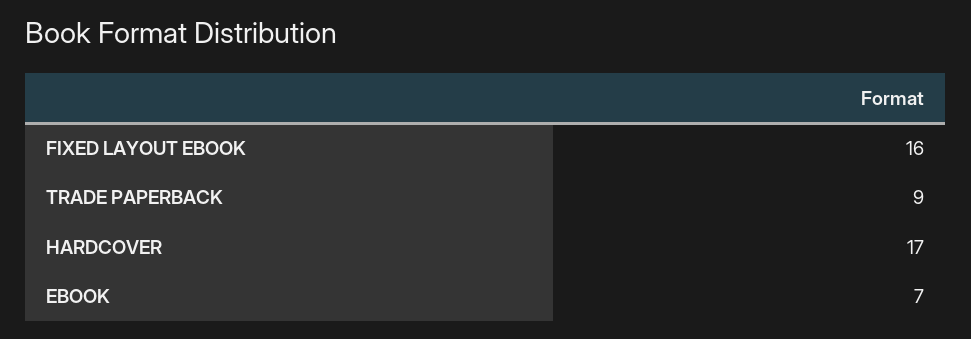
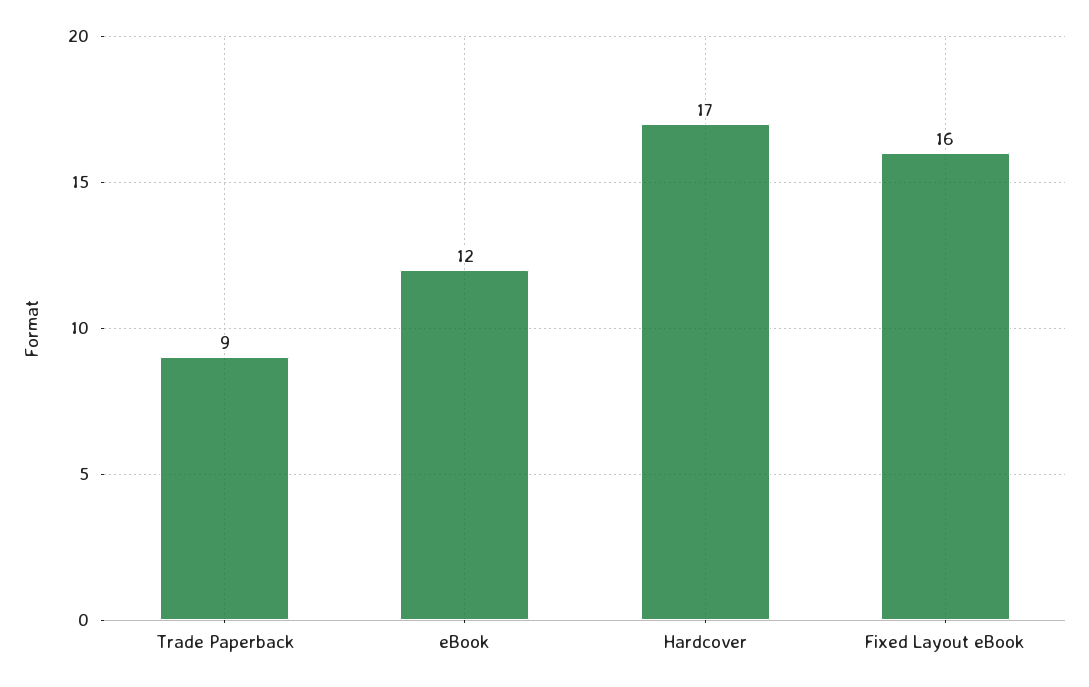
EBOOK: 7 -> 12

